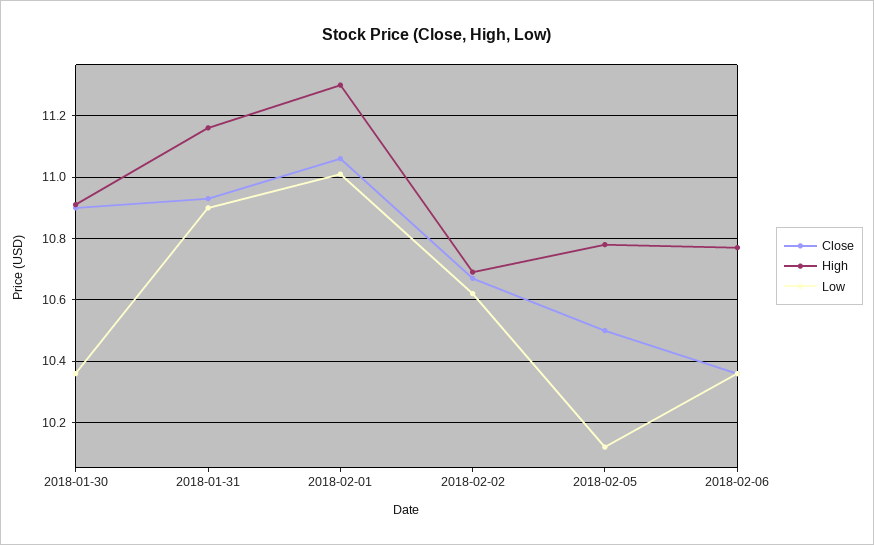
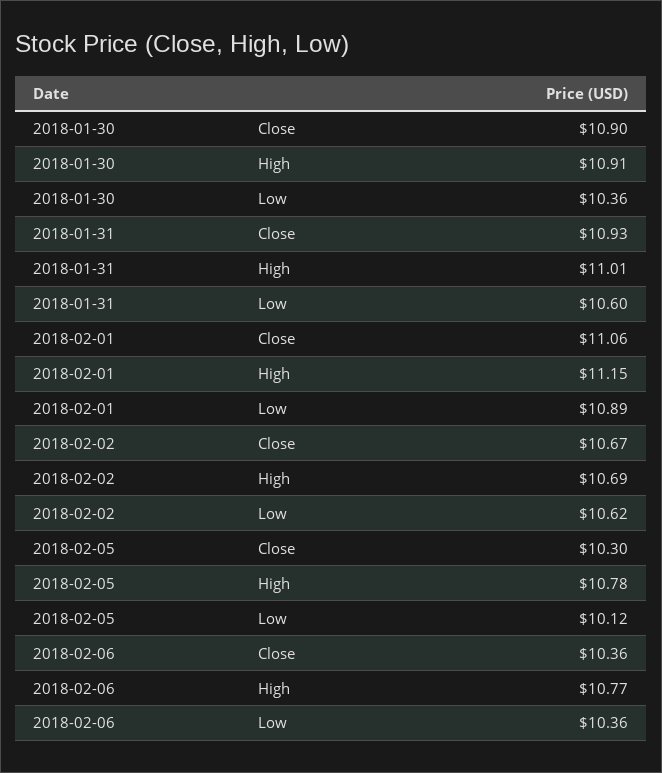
High, 2018-01-31: 11.15 -> 11.01
Low, 2018-01-31: 10.9 -> 10.6
High, 2018-02-01: 11.3 -> 11.15
Low, 2018-02-01: 11 -> 10.89
Close, 2018-02-05: 10.5 -> 10.3

